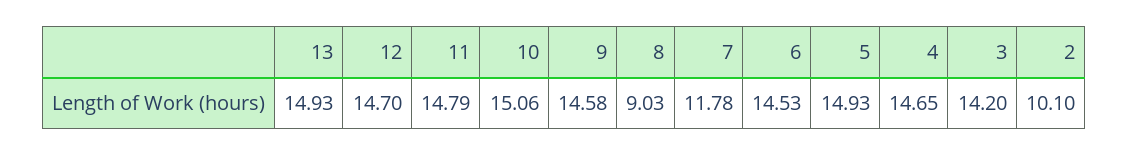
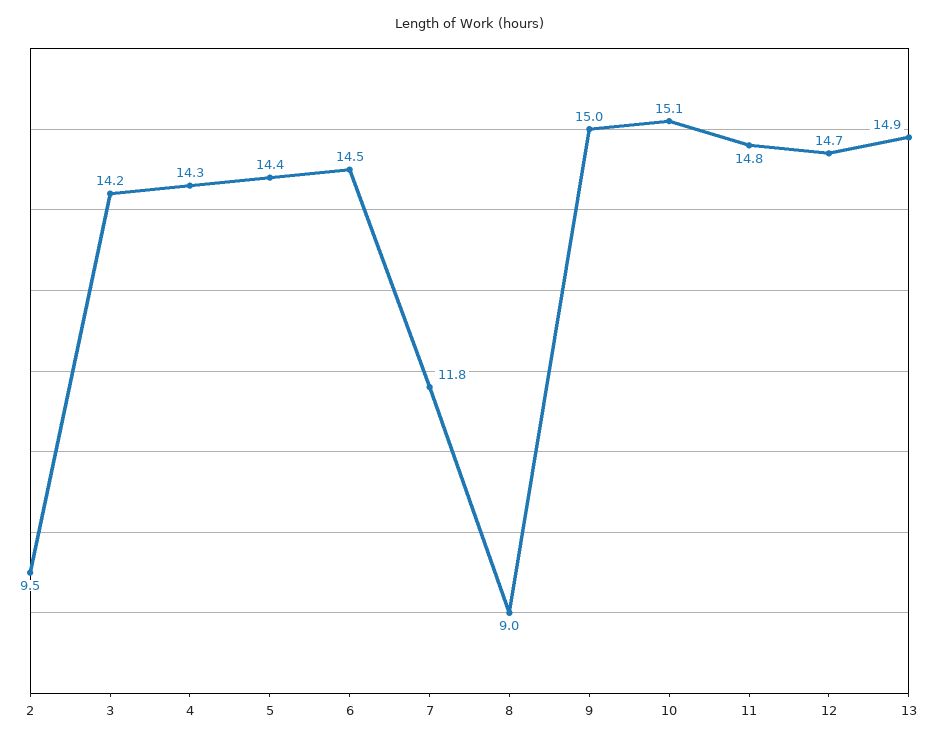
9: 14.58 -> 15
5: 14.93 -> 14.4
4: 14.65 -> 14.3
2: 10.1 -> 9.5

